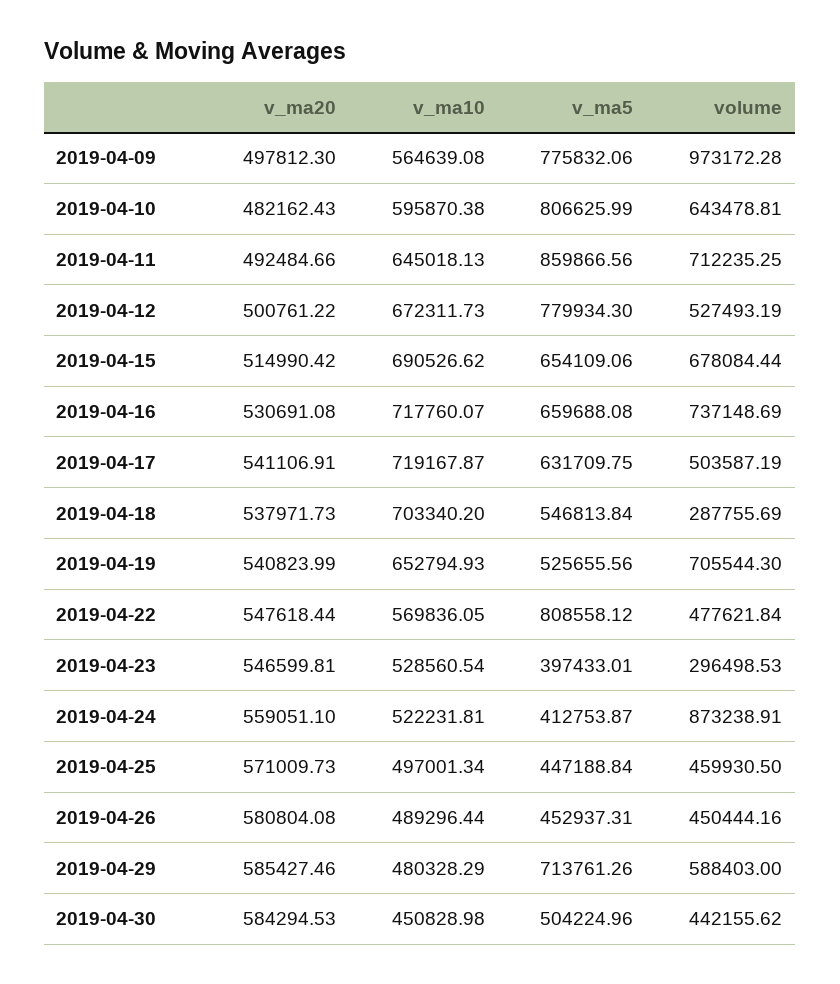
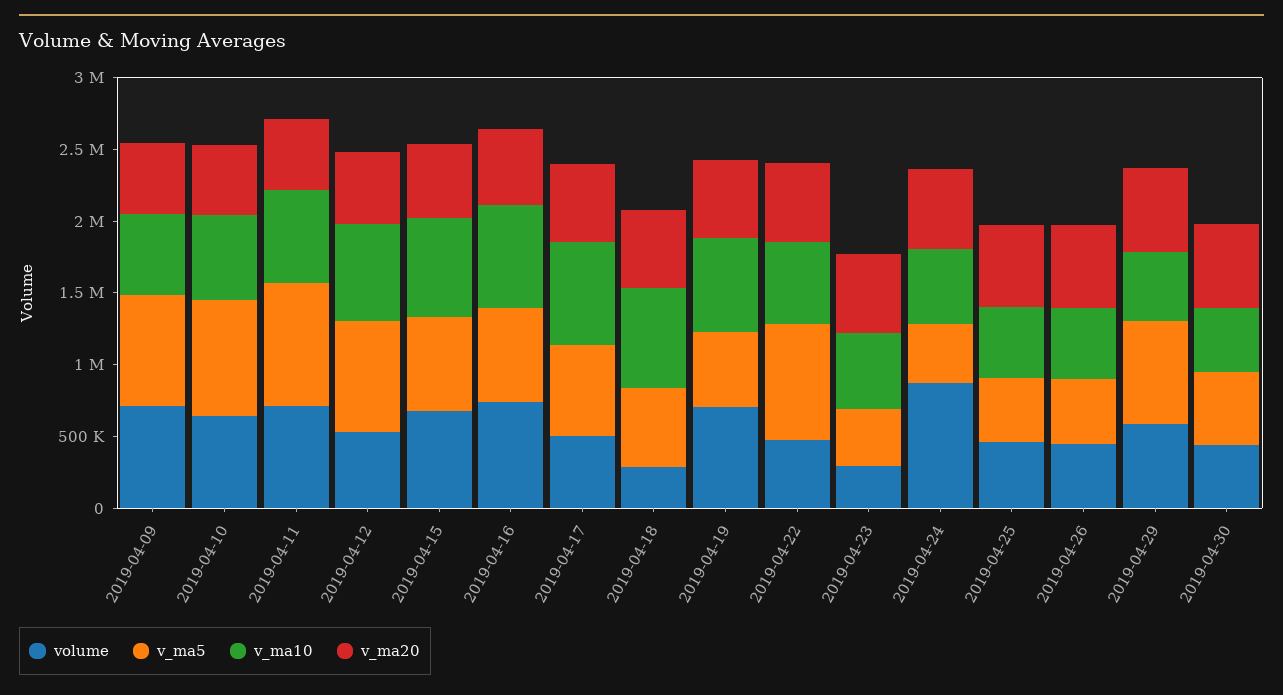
volume, 2019-04-09: 973172.28 -> 700000

